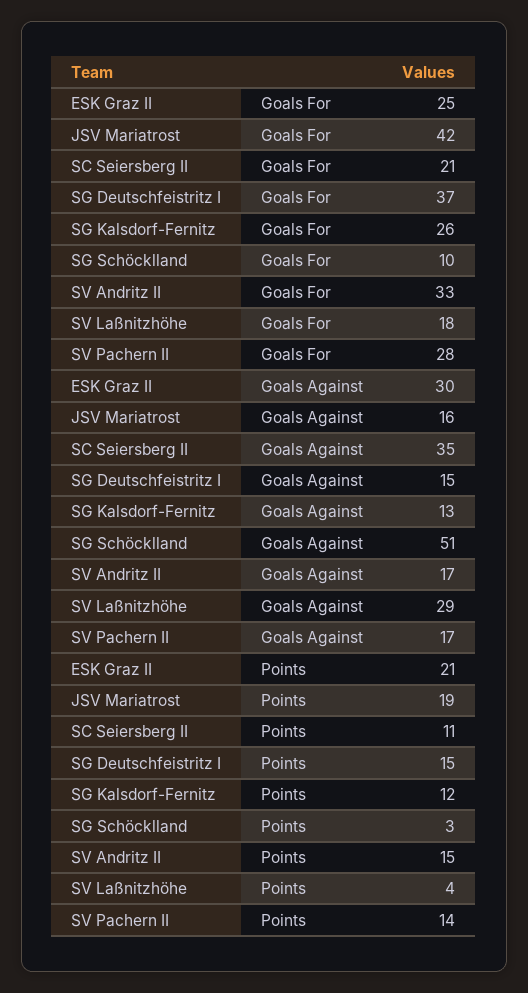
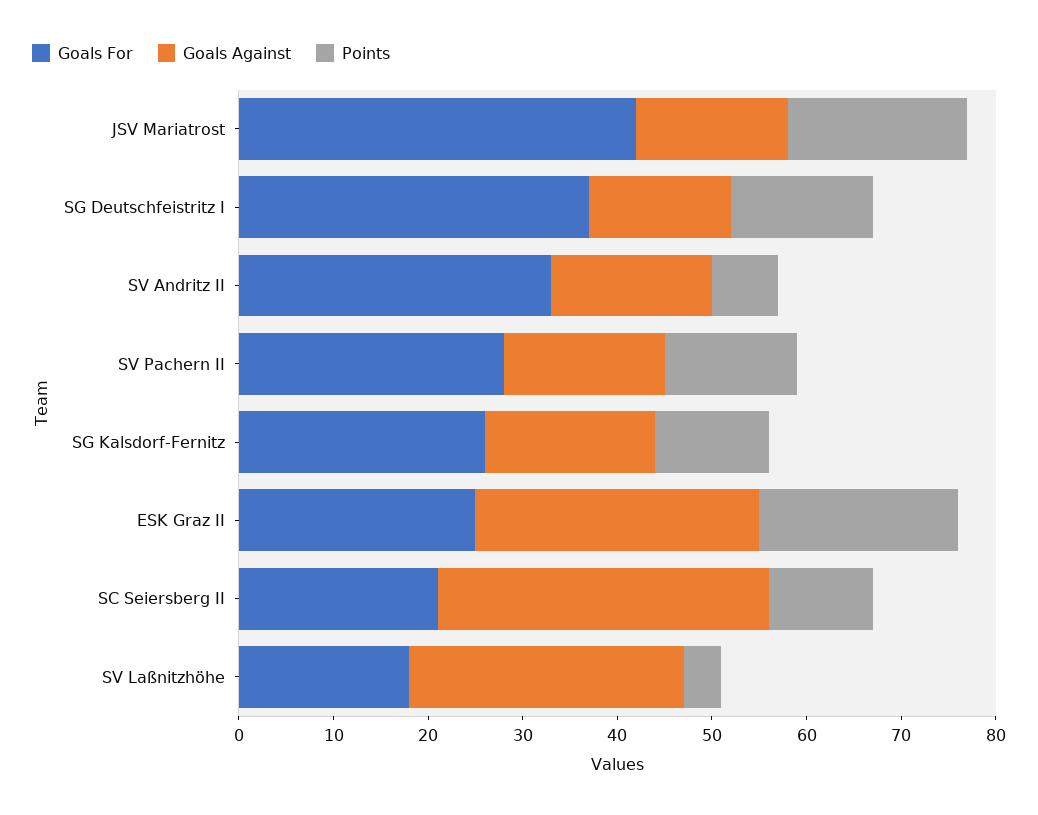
Goals For, SG Schöcklland: 10 -> none
Goals Against, SG Kalsdorf-Fernitz: 13 -> 18
Goals Against, SG Schöcklland: 51 -> none
Points, SG Schöcklland: 3 -> none
Points, SV Andritz II: 15 -> 7

